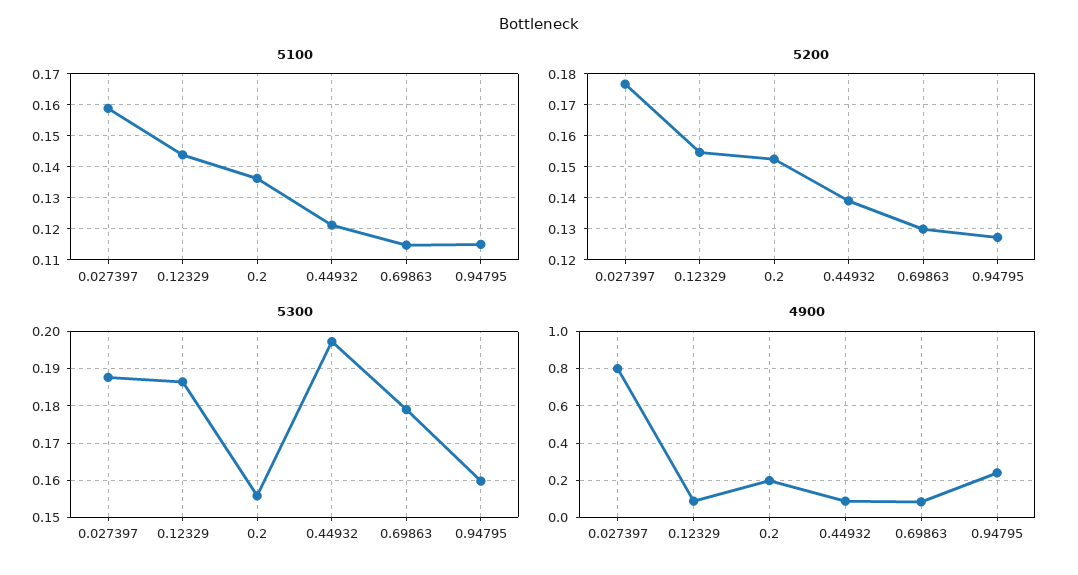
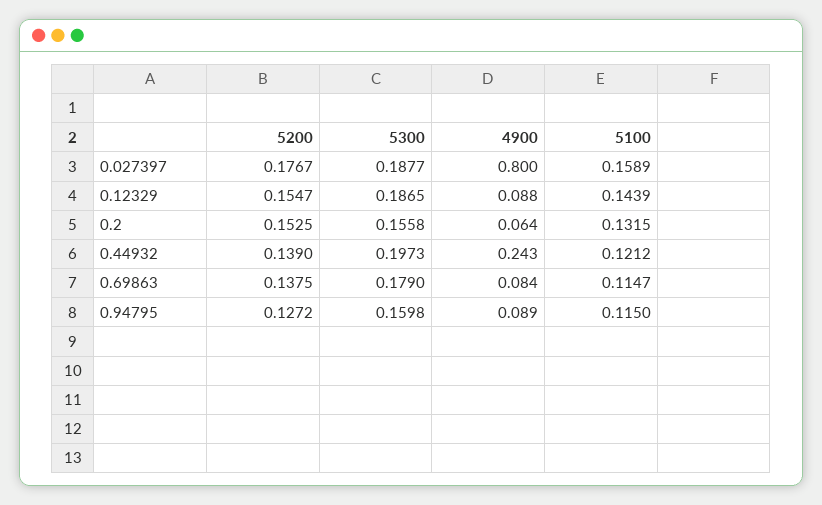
5100, 0.2: 0.136 -> 0.1315
5200, 0.69863: 0.13 -> 0.1375
4900, 0.2: 0.2 -> 0.064
4900, 0.44932: 0.1 -> 0.243
4900, 0.94795: 0.25 -> 0.089

